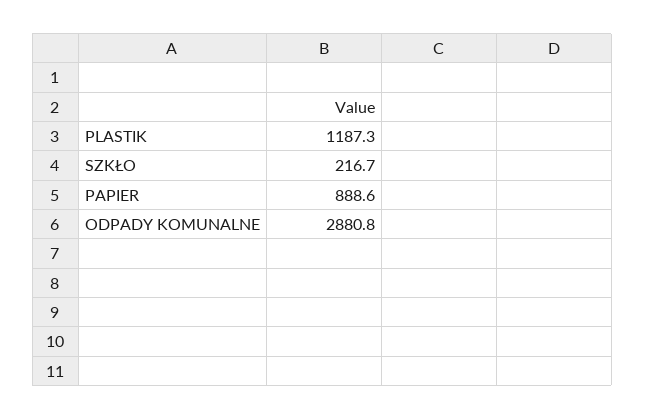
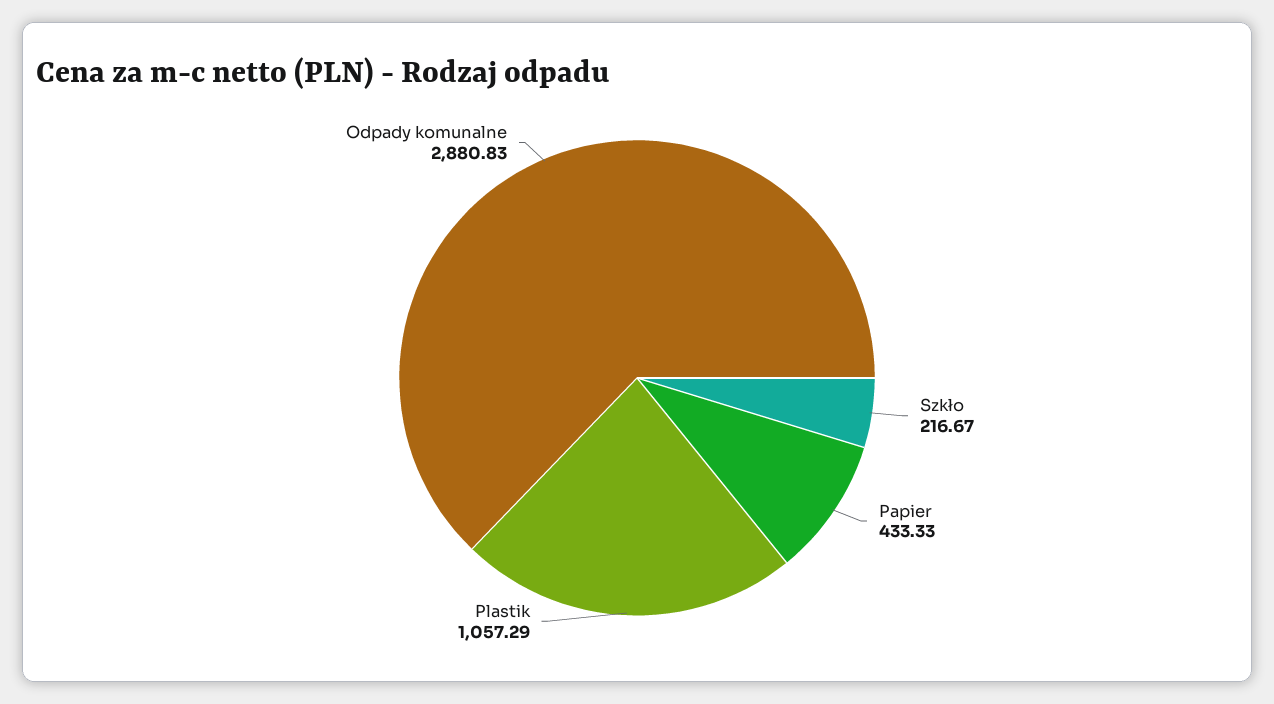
PLASTIK: 1187.3 -> 1057.29
PAPIER: 888.6 -> 433.33

